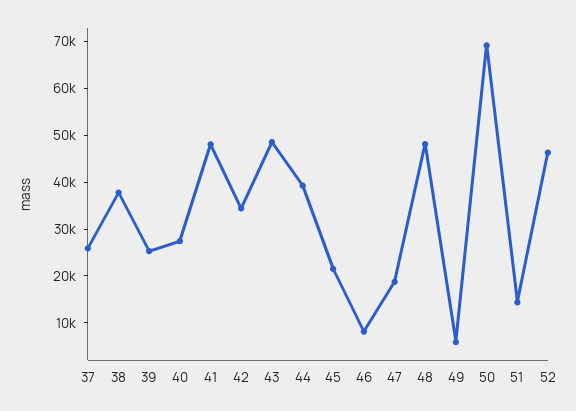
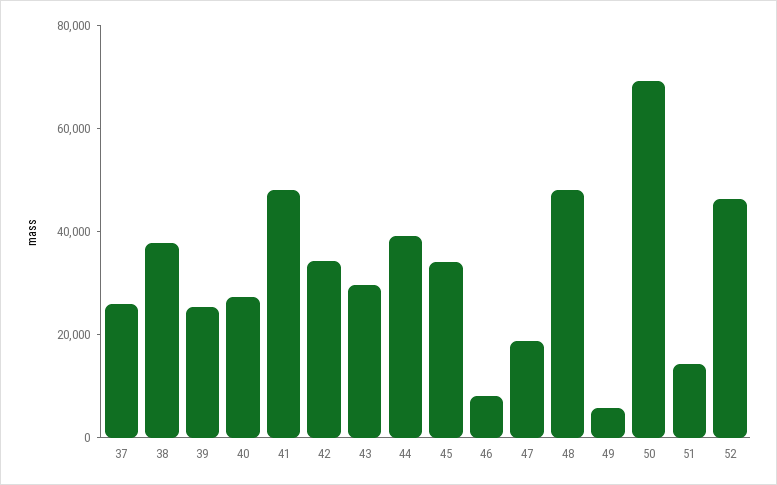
43: 48000 -> 30000
45: 22000 -> 35000

